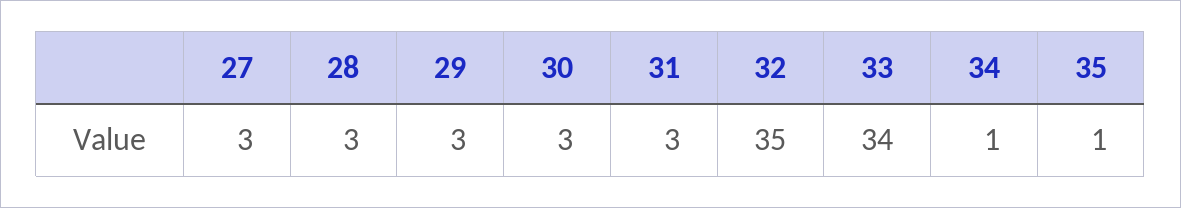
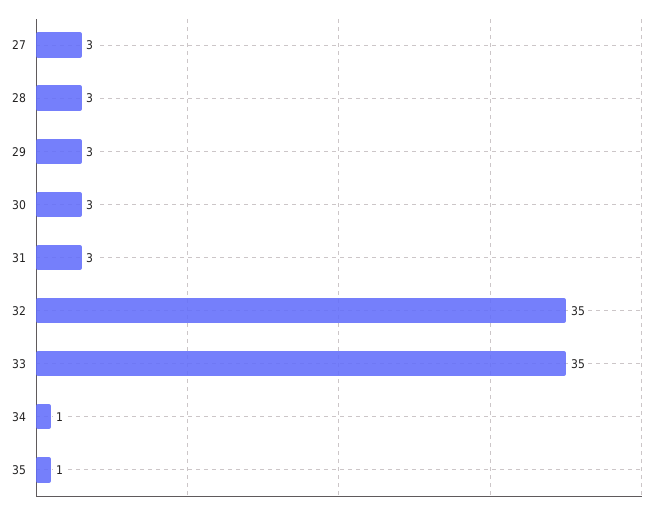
33: 34 -> 35

